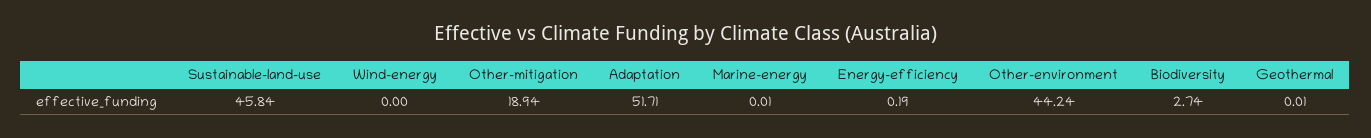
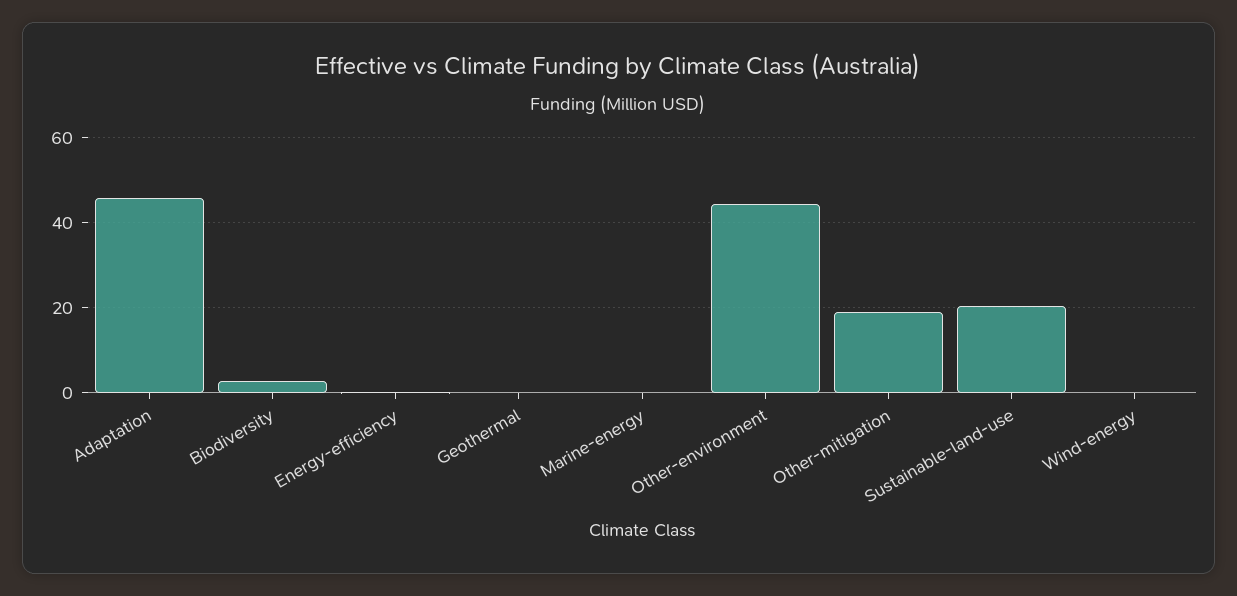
Sustainable-land-use: 45.84 -> 20
Adaptation: 51.71 -> 46

